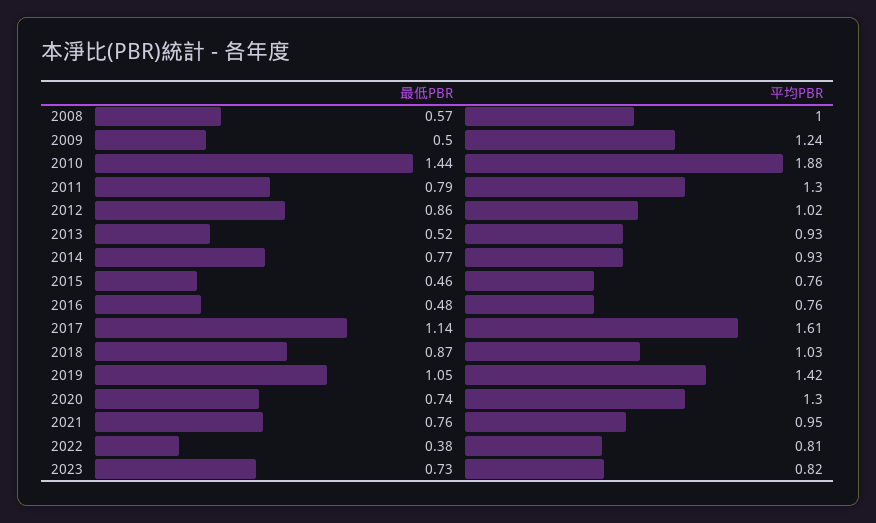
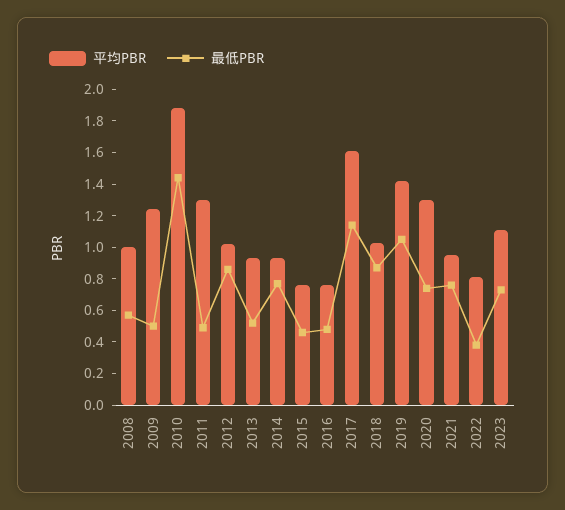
最低PBR, 2011: 0.79 -> 0.5
平均PBR, 2023: 0.82 -> 1.1

